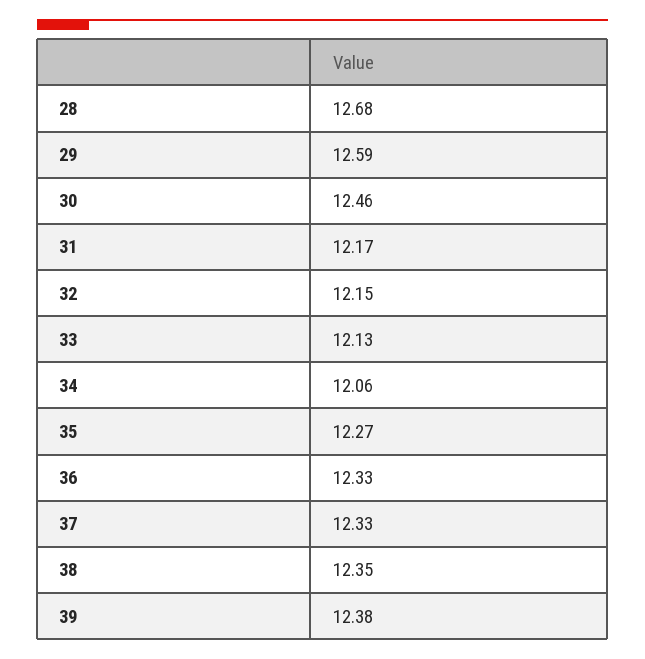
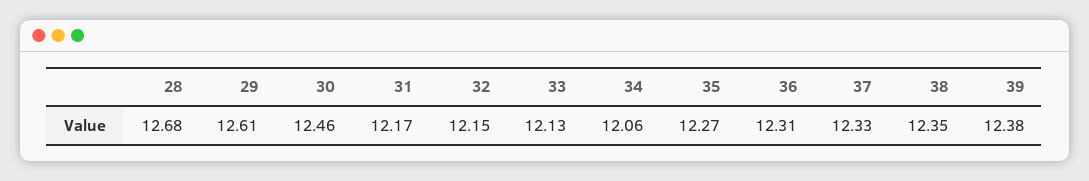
29: 12.59 -> 12.61
36: 12.33 -> 12.31

